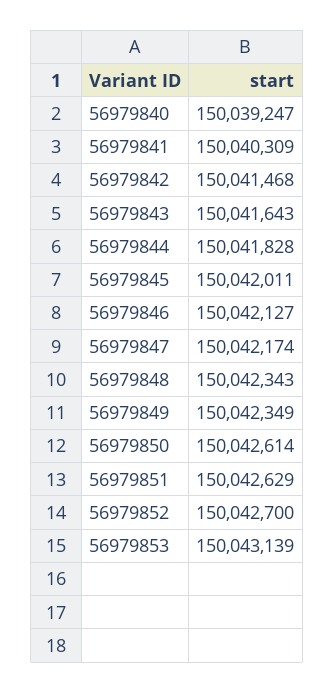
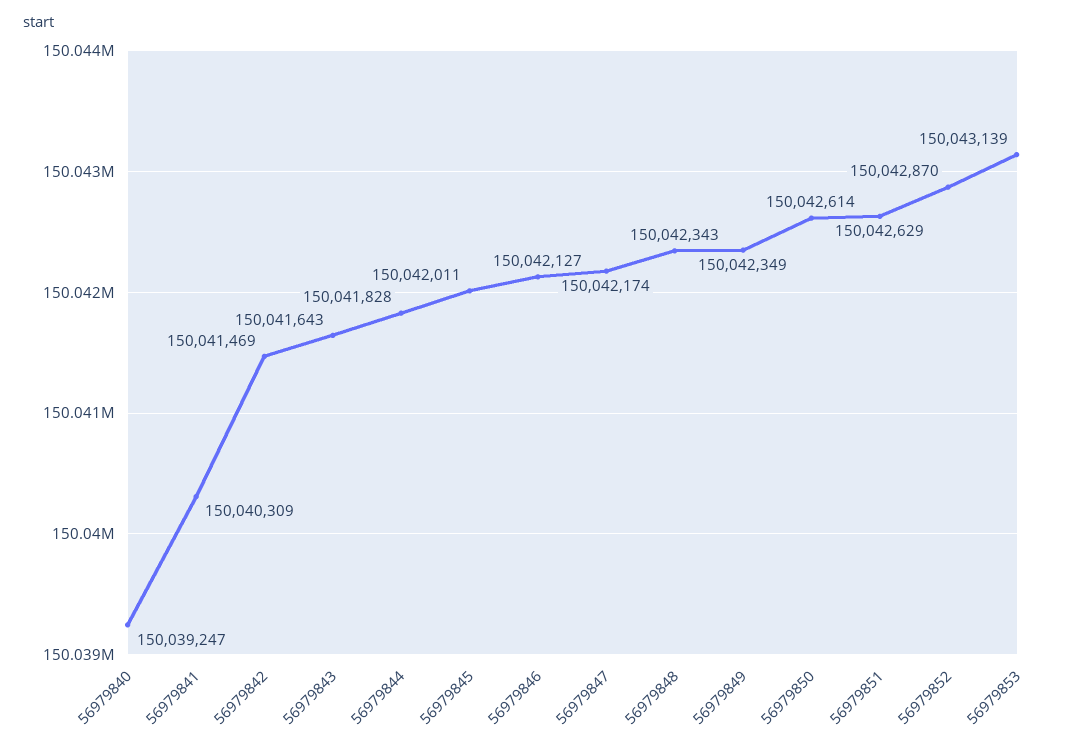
56979842: 150041468 -> 150041469
56979852: 150042700 -> 150042870

